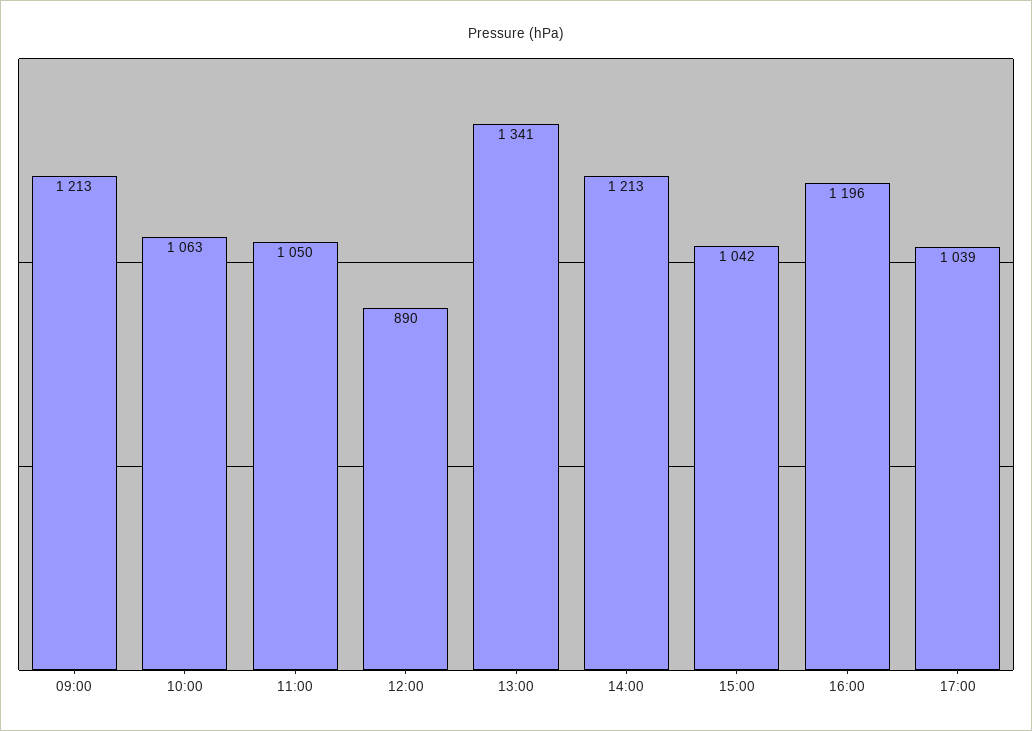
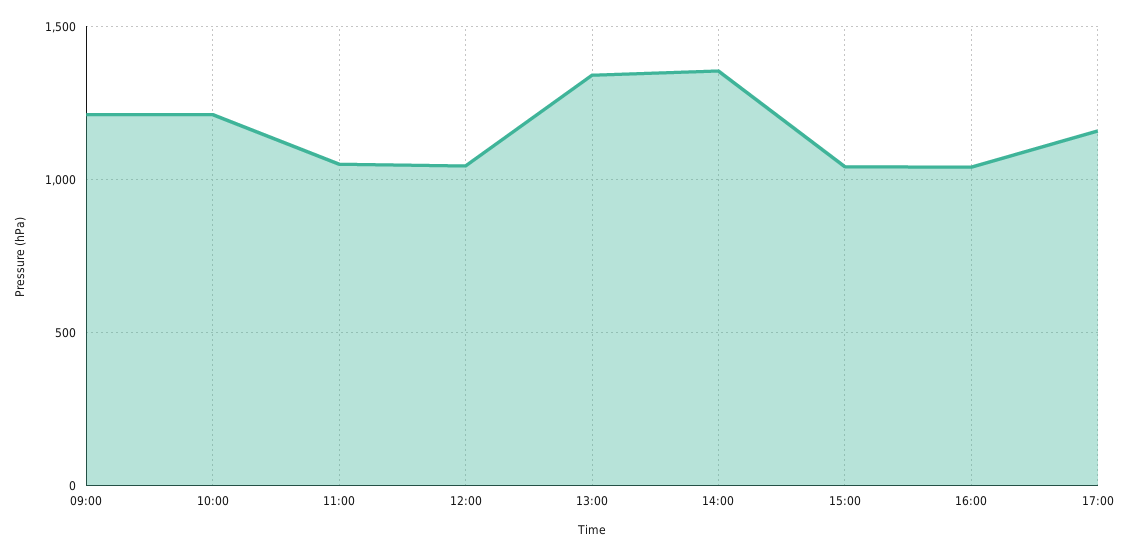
10:00: 1063 -> 1200
12:00: 890 -> 1050
14:00: 1213 -> 1350
16:00: 1196 -> 1050
17:00: 1039 -> 1150

